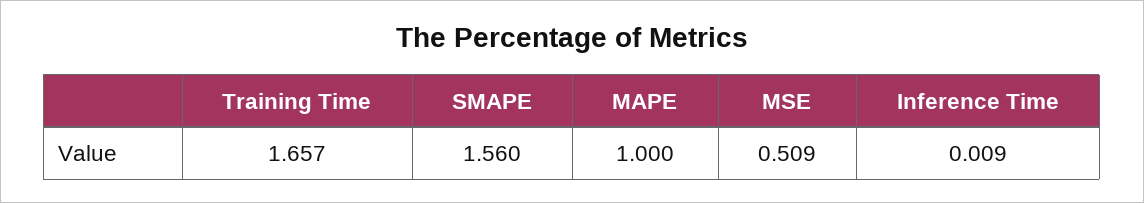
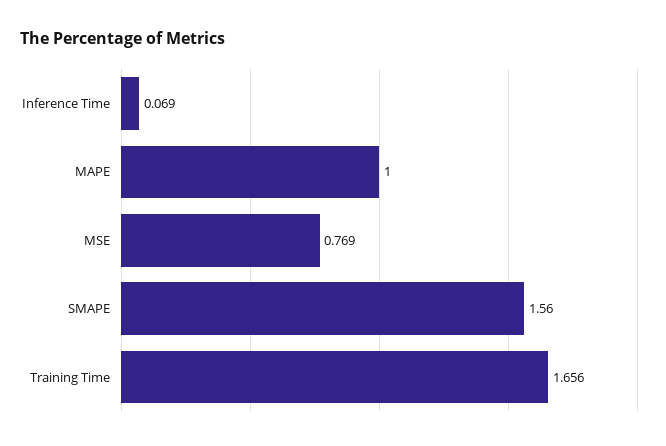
Training Time: 1.657 -> 1.656
MSE: 0.509 -> 0.769
Inference Time: 0.009 -> 0.069

